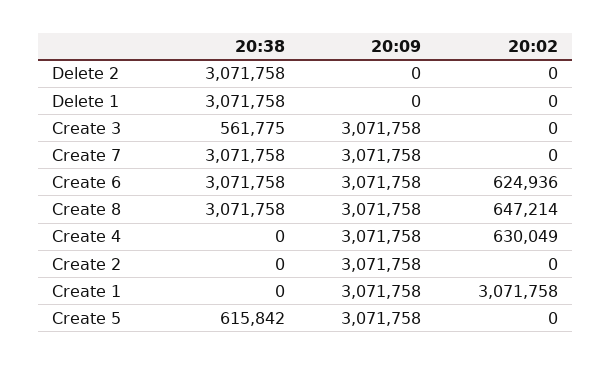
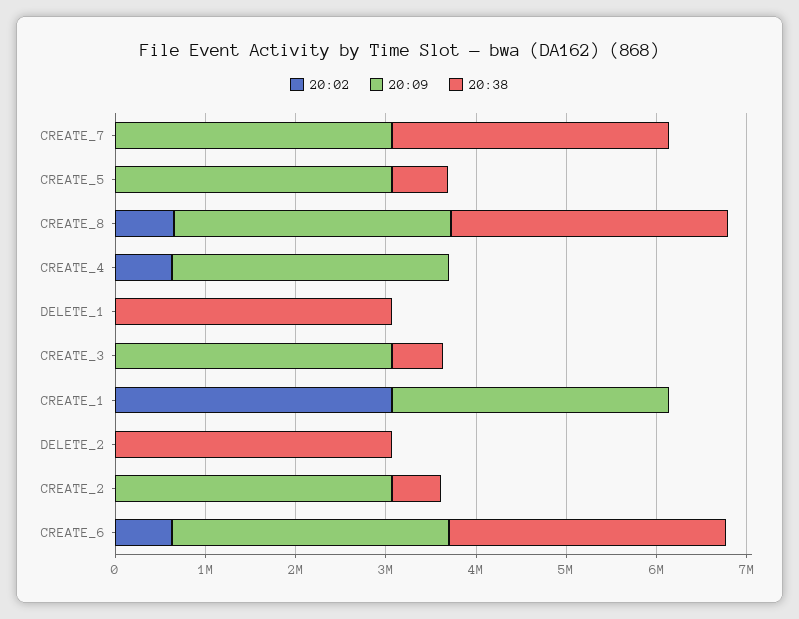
20:38, Create 2: 0 -> 600000

